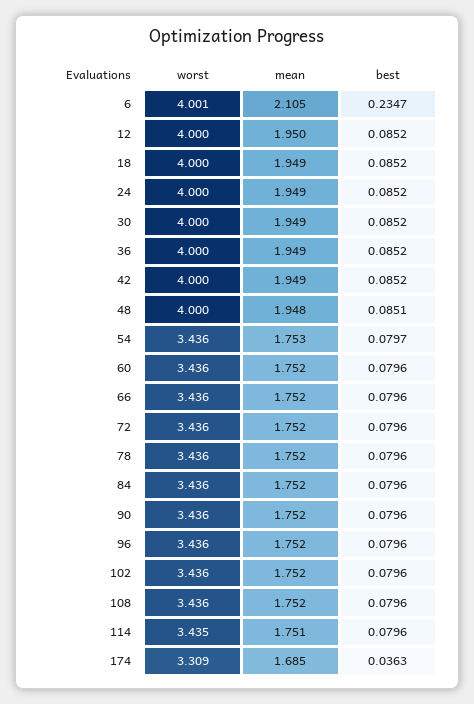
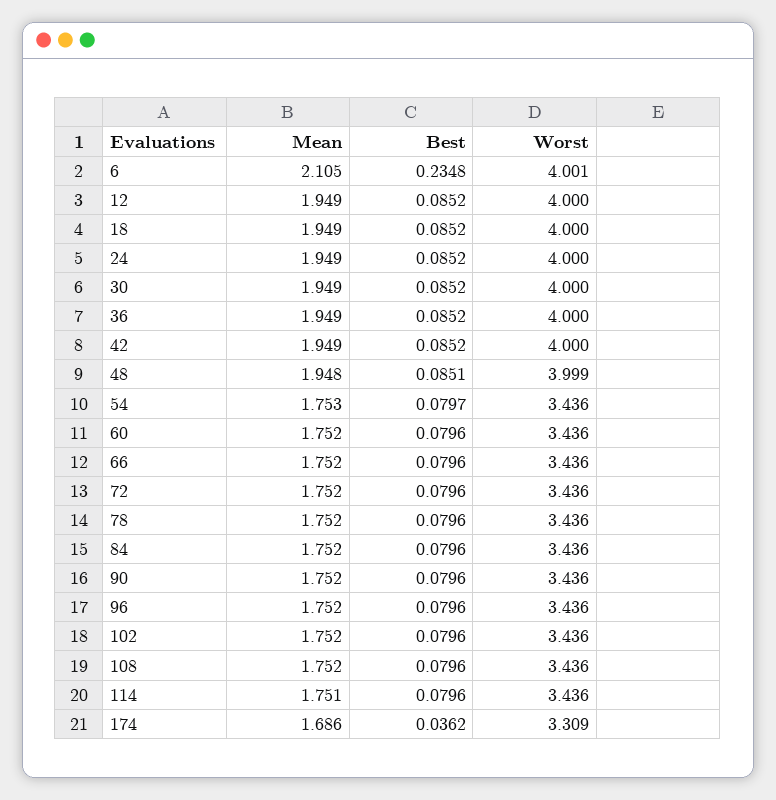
best, 6: 0.2347 -> 0.2348
mean, 12: 1.95 -> 1.949
worst, 48: 4 -> 3.999
worst, 114: 3.435 -> 3.436
mean, 174: 1.685 -> 1.686
best, 174: 0.0363 -> 0.0362

